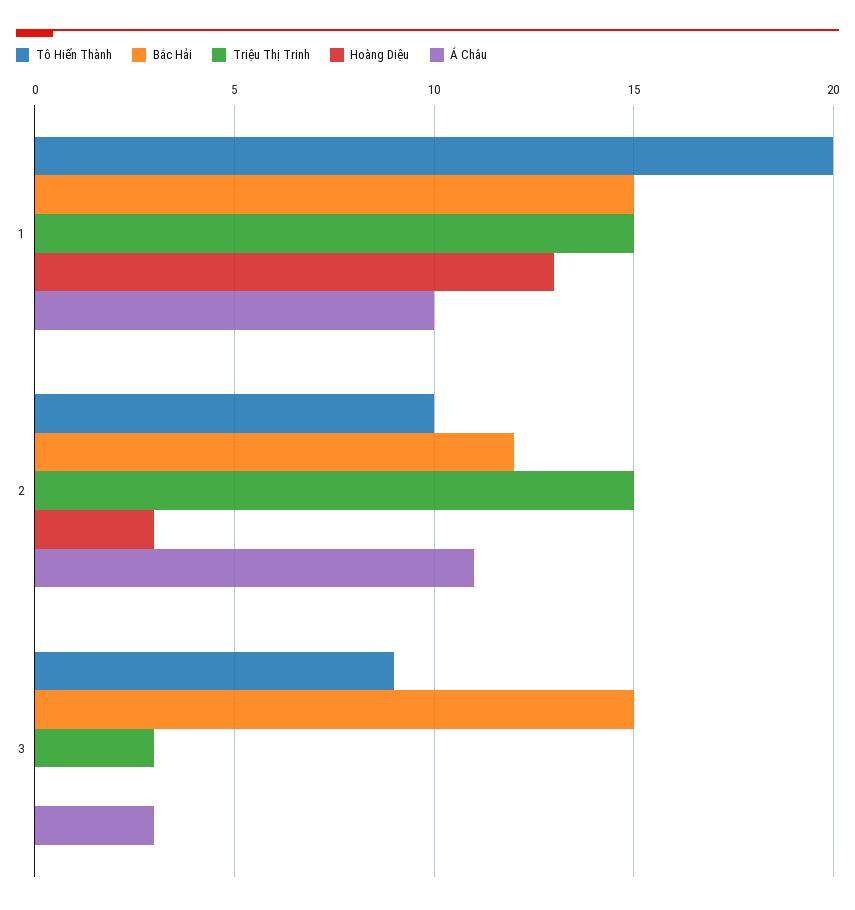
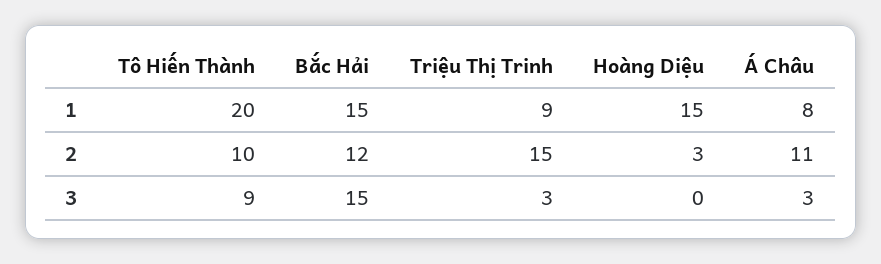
Triệu Thị Trinh, 1: 15 -> 9
Hoàng Diệu, 1: 13 -> 15
Á Châu, 1: 10 -> 8

